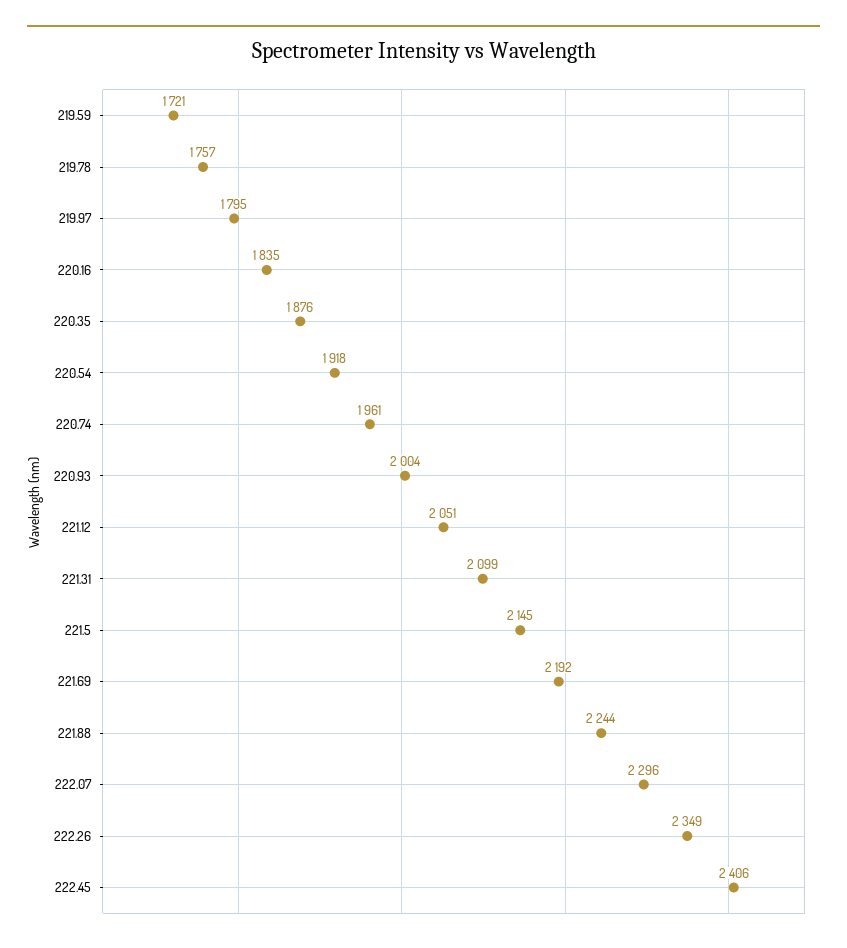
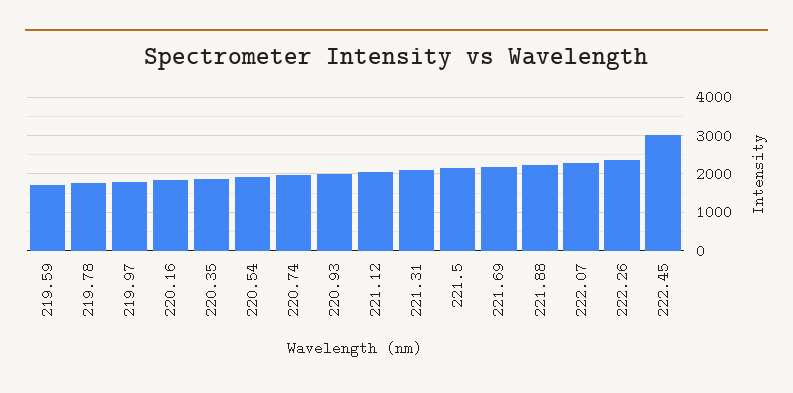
222.45: 2406 -> 3000

